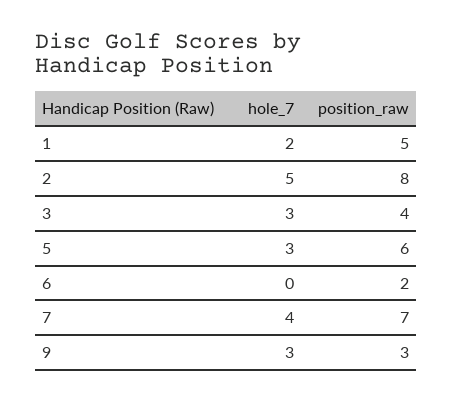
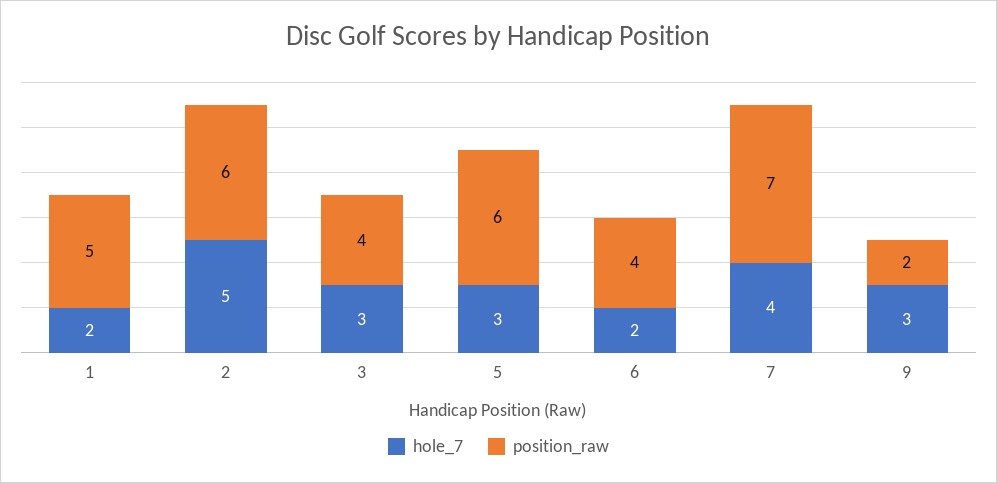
position_raw, 2: 8 -> 6
hole_7, 6: 0 -> 2
position_raw, 6: 2 -> 4
position_raw, 9: 3 -> 2

